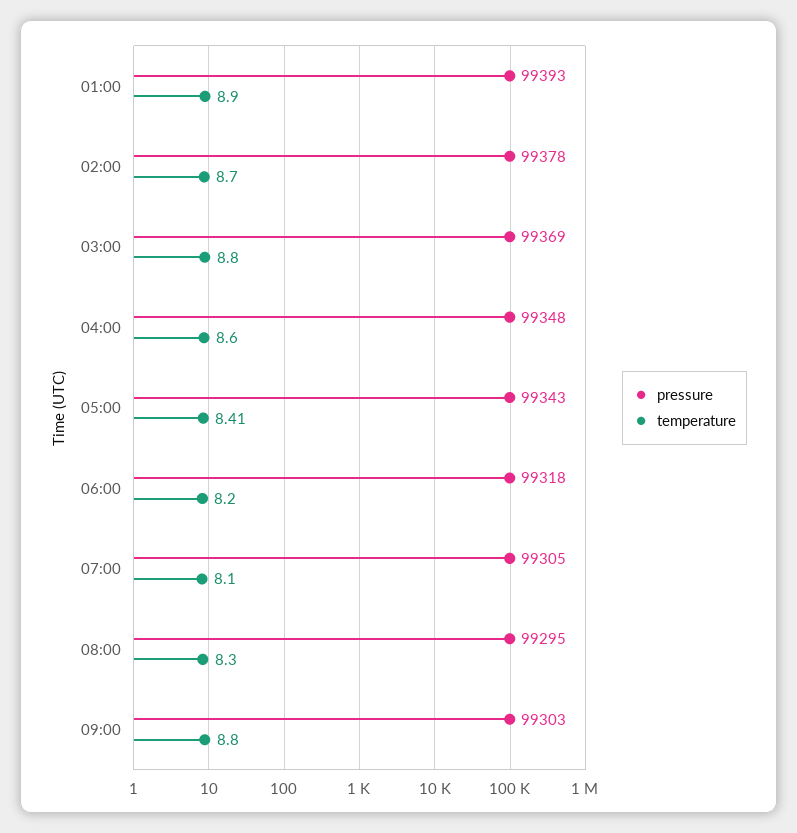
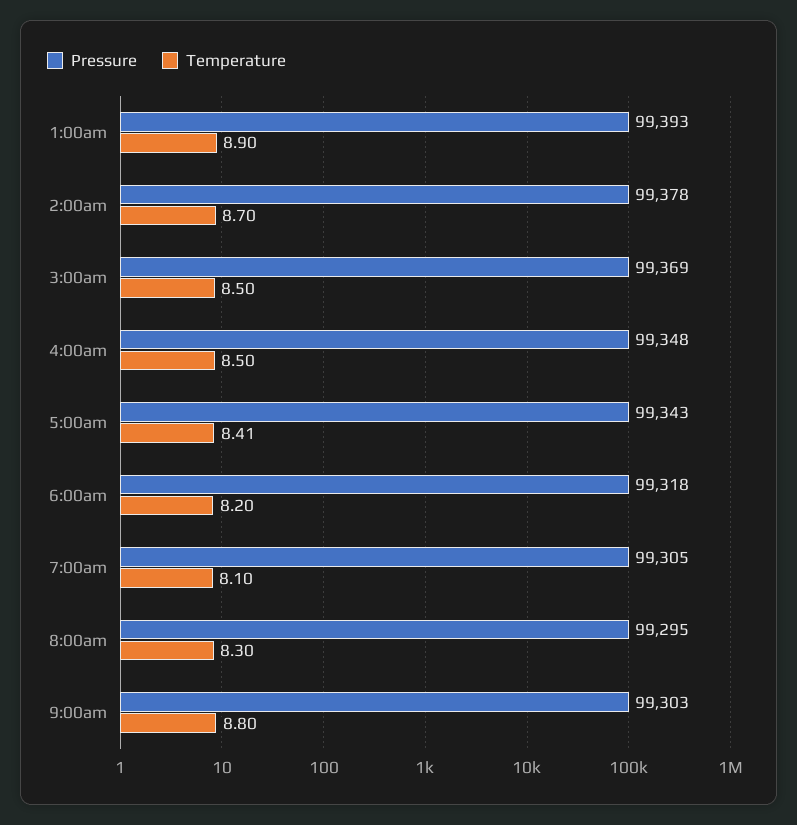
temperature, 03:00: 8.8 -> 8.5
temperature, 04:00: 8.6 -> 8.5

